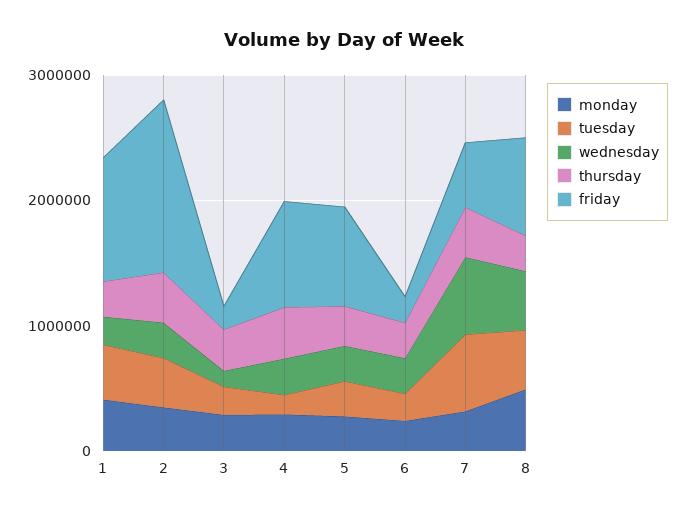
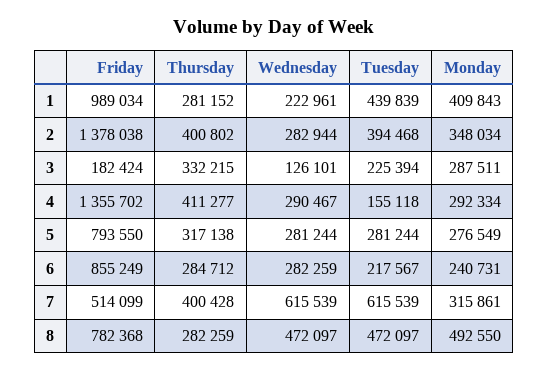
friday, 4: 800000 -> 1355702
friday, 6: 200000 -> 855249

